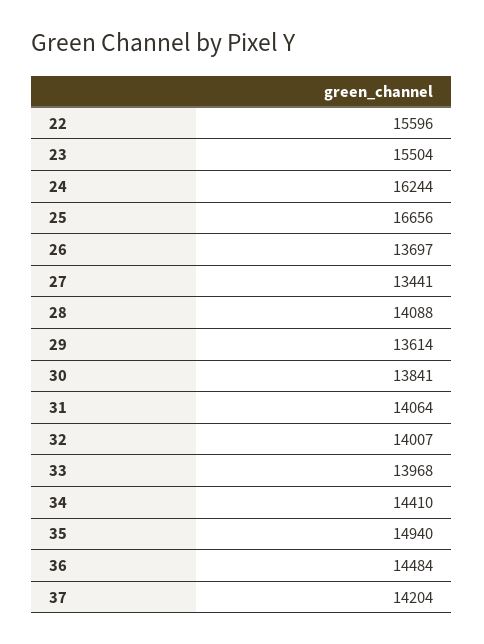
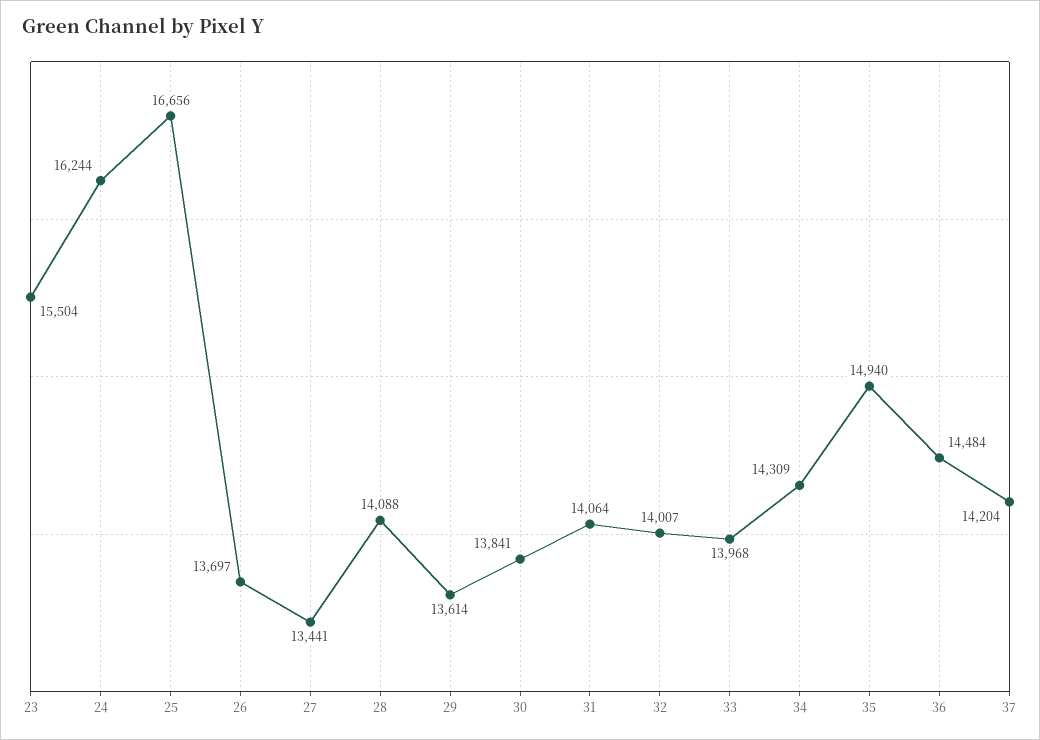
22: 15596 -> none
34: 14410 -> 14309

